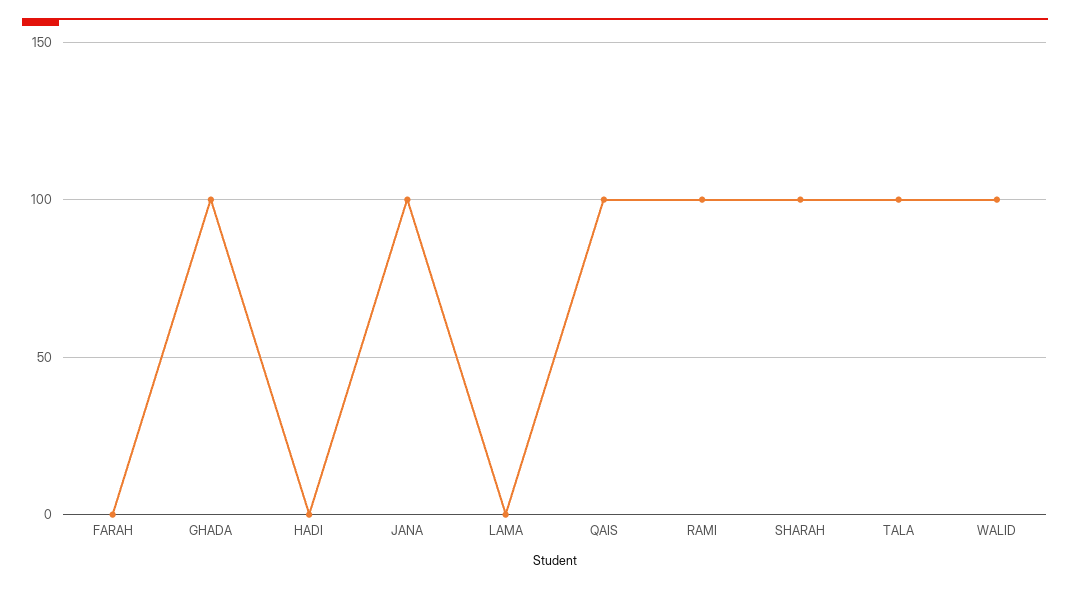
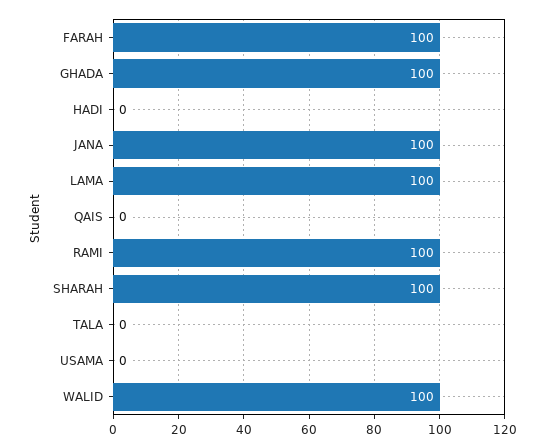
FARAH: 0 -> 100
LAMA: 0 -> 100
QAIS: 100 -> 0
TALA: 100 -> 0
USAMA: none -> 0

